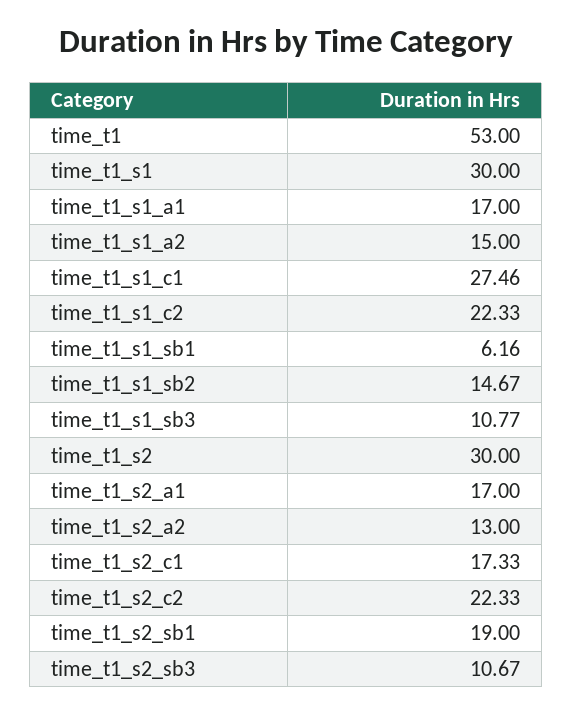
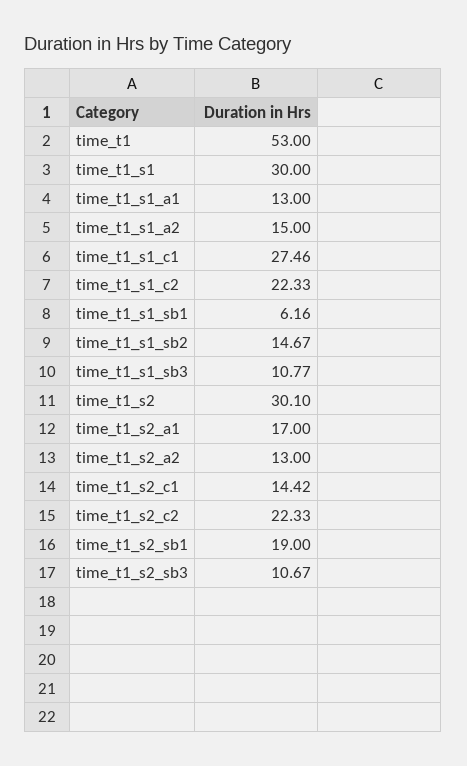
time_t1_s1_a1: 17 -> 13
time_t1_s2: 30 -> 30.1
time_t1_s2_c1: 17.33 -> 14.42

